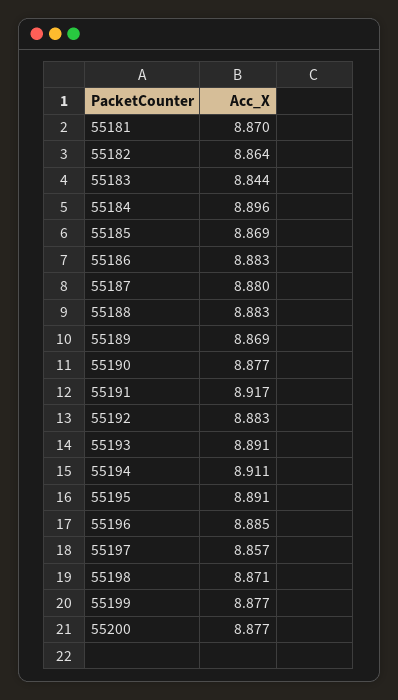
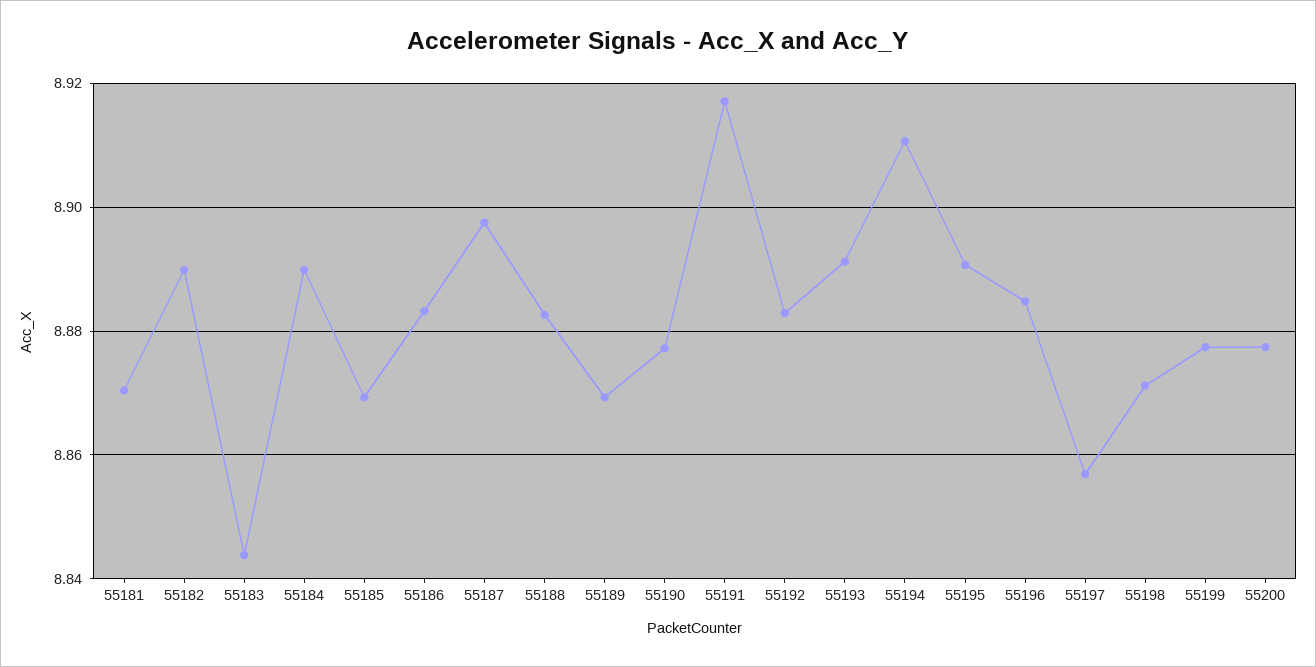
55182: 8.864 -> 8.89
55184: 8.896 -> 8.89
55187: 8.88 -> 8.898

